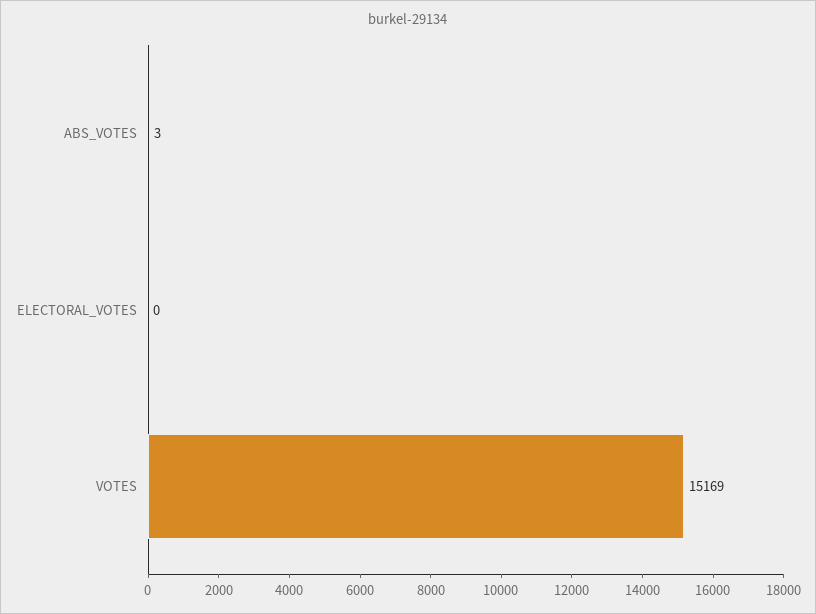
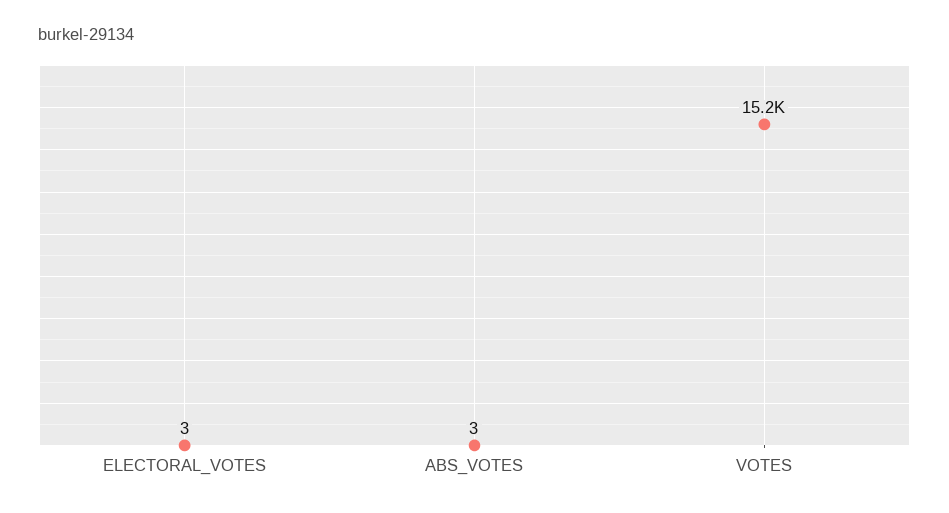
ELECTORAL_VOTES: 0 -> 3

